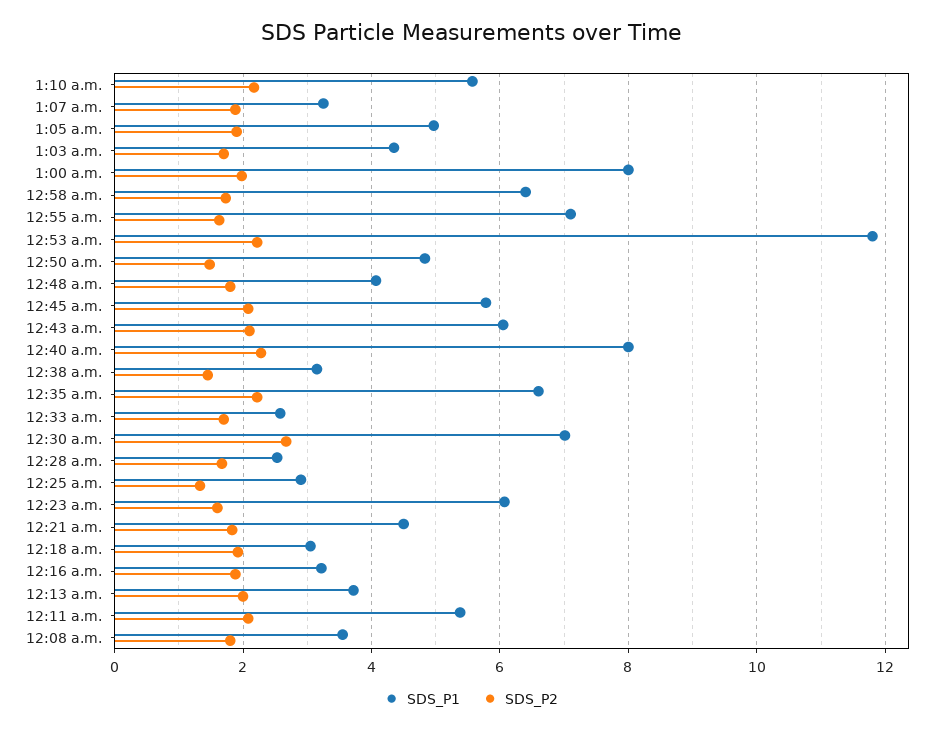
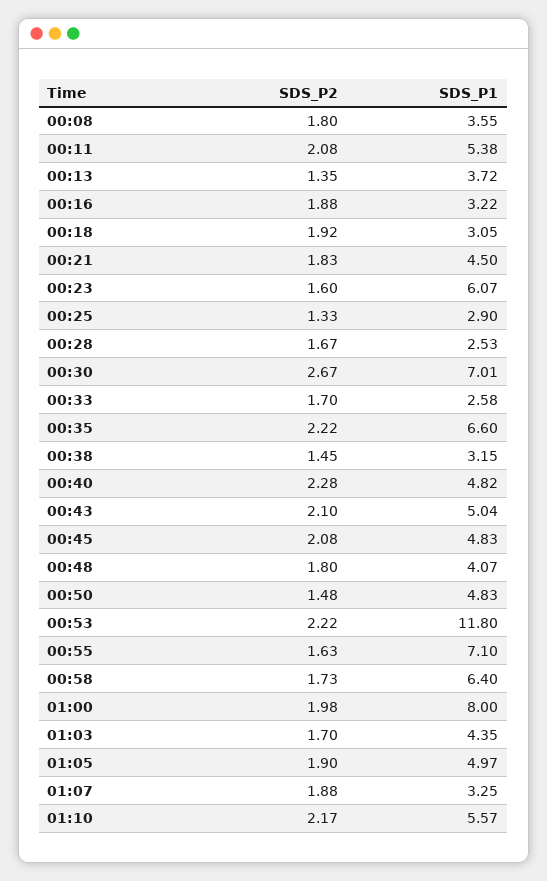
SDS_P1, 12:45 a.m.: 5.8 -> 4.83
SDS_P1, 12:43 a.m.: 6 -> 5.04
SDS_P1, 12:40 a.m.: 8 -> 4.82
SDS_P2, 12:13 a.m.: 2 -> 1.35

